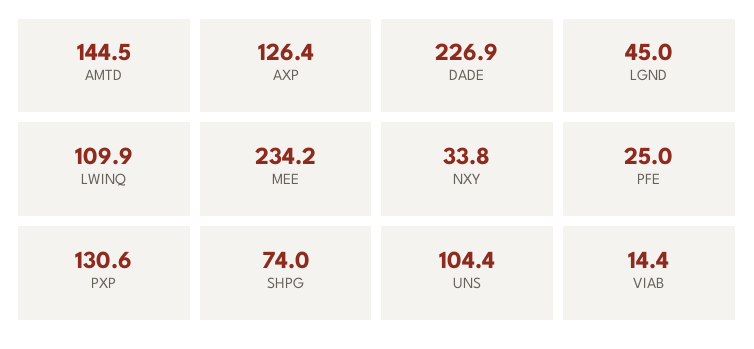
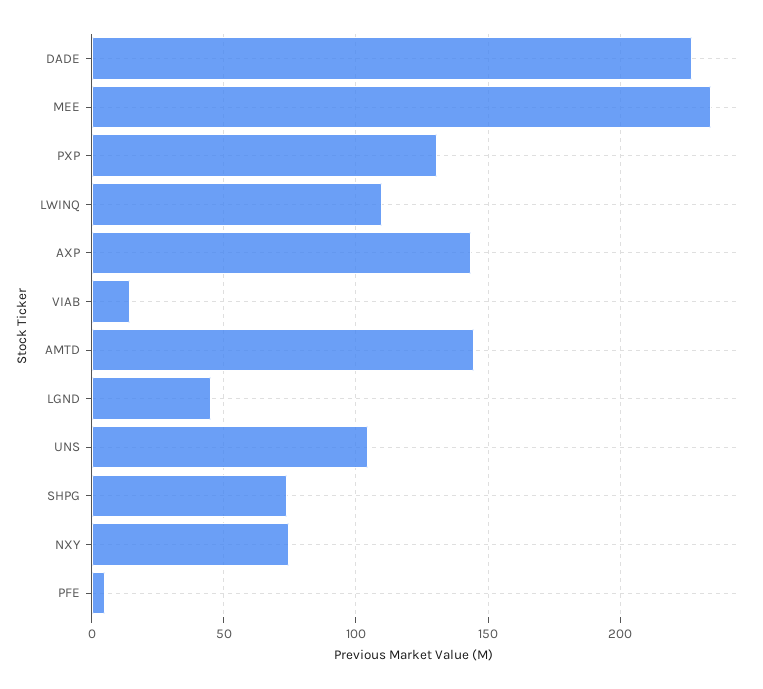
AXP: 126.4 -> 145
NXY: 33.8 -> 75
PFE: 25 -> 5

